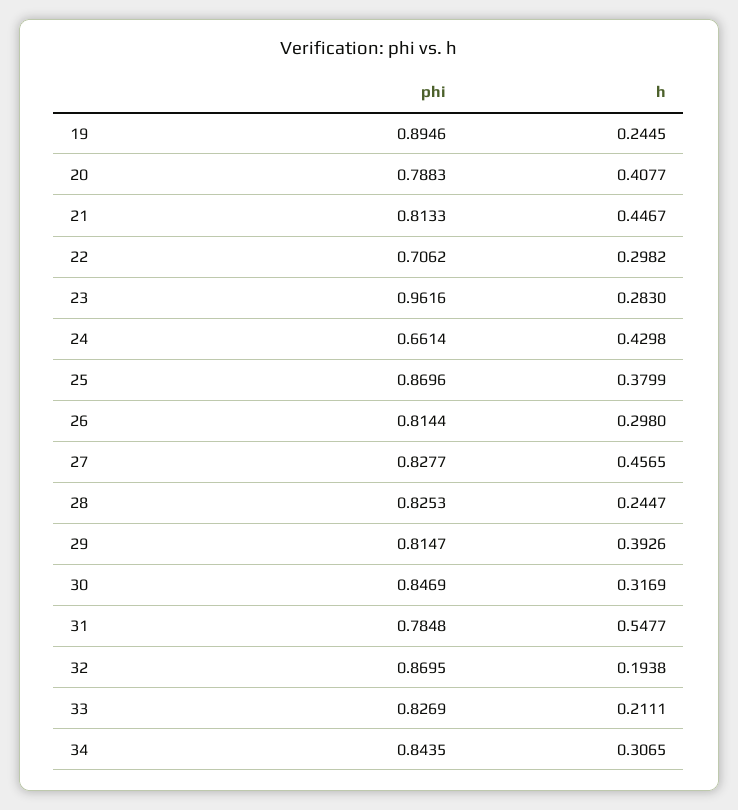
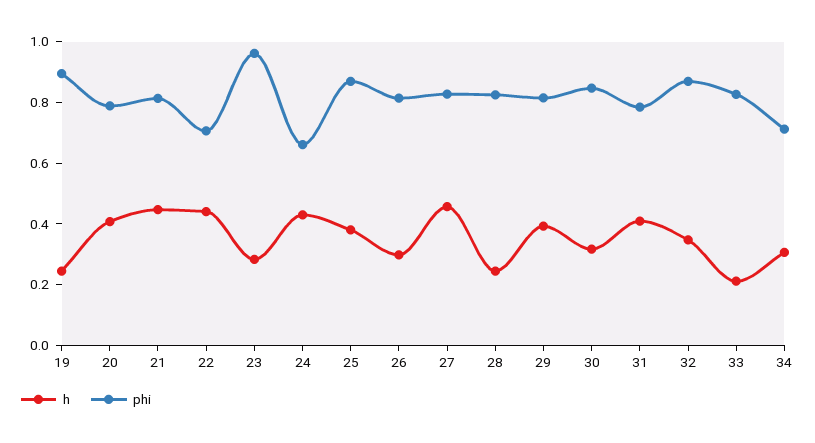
h, 22: 0.2982 -> 0.45
h, 31: 0.5477 -> 0.4
h, 32: 0.1938 -> 0.35
phi, 34: 0.8435 -> 0.7

